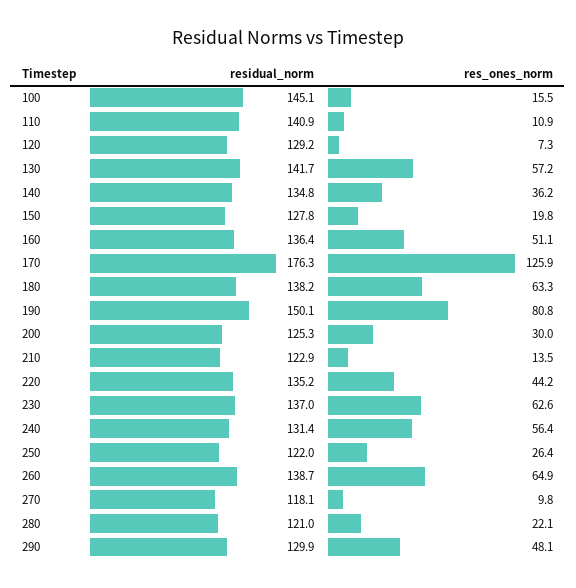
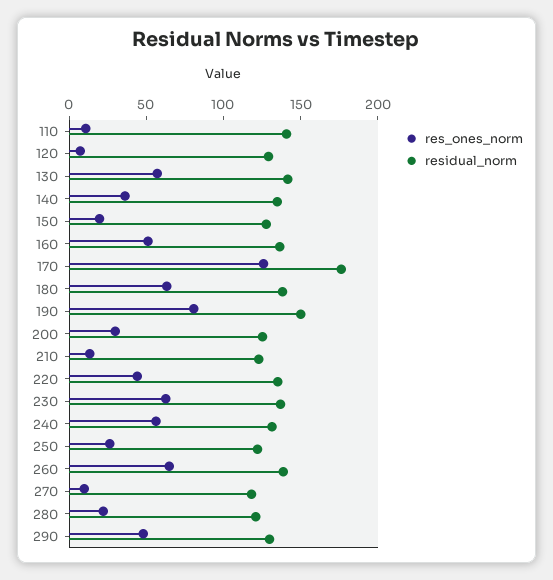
residual_norm, 100: 145.1 -> none
res_ones_norm, 100: 15.5 -> none

